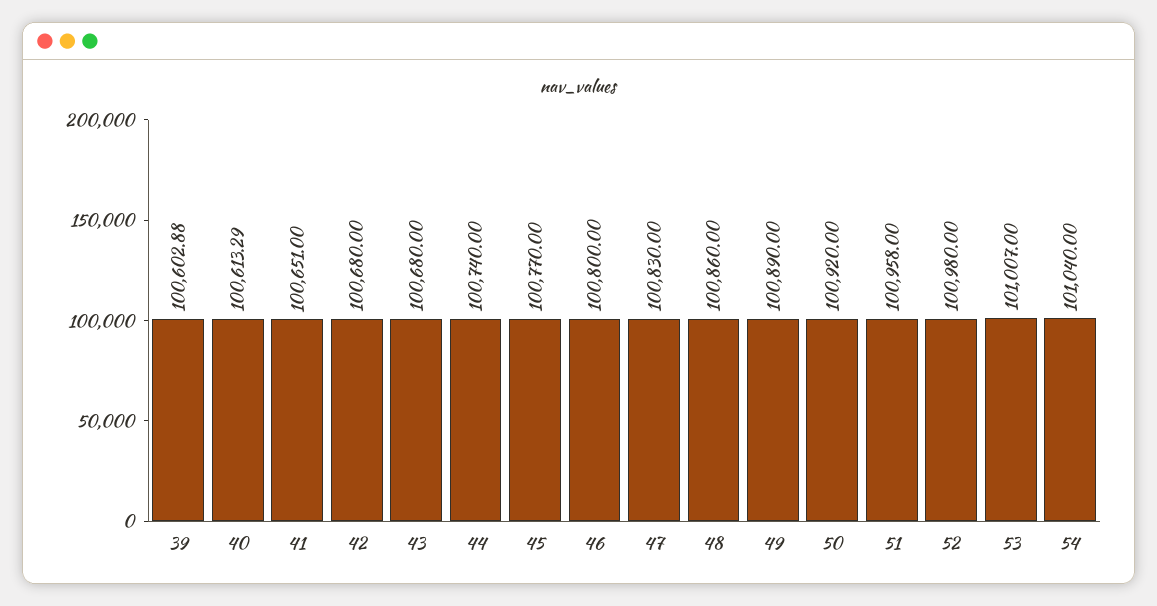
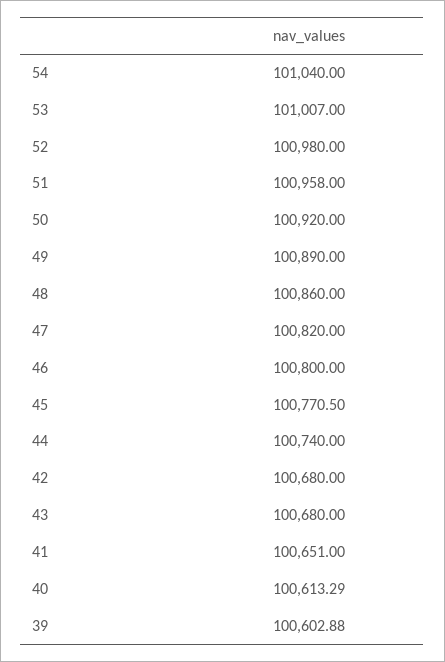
45: 100770 -> 100770.5
47: 100830 -> 100820

